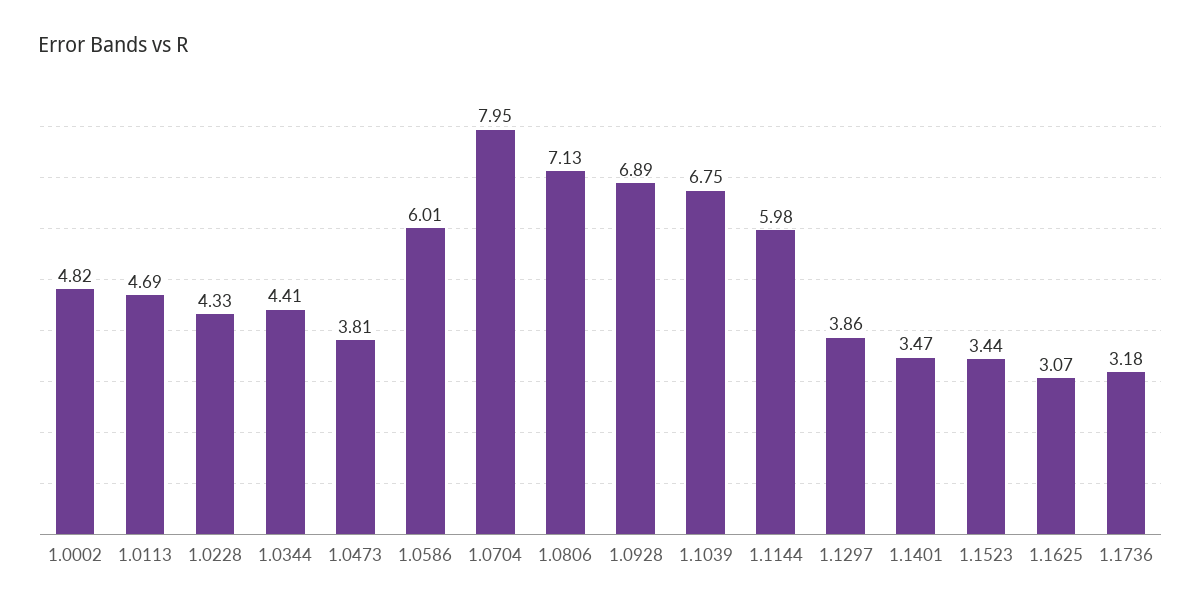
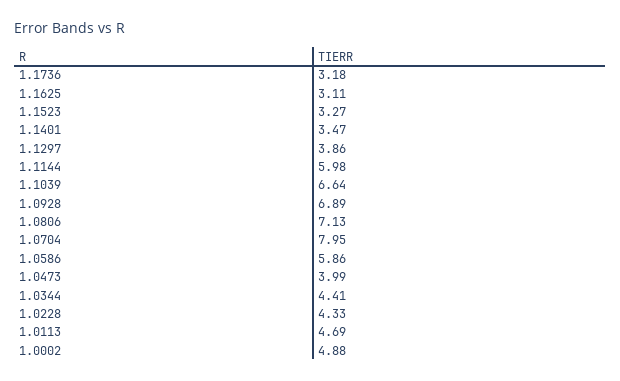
1.0002: 4.82 -> 4.88
1.0473: 3.81 -> 3.99
1.0586: 6.01 -> 5.86
1.1039: 6.75 -> 6.64
1.1523: 3.44 -> 3.27
1.1625: 3.07 -> 3.11

